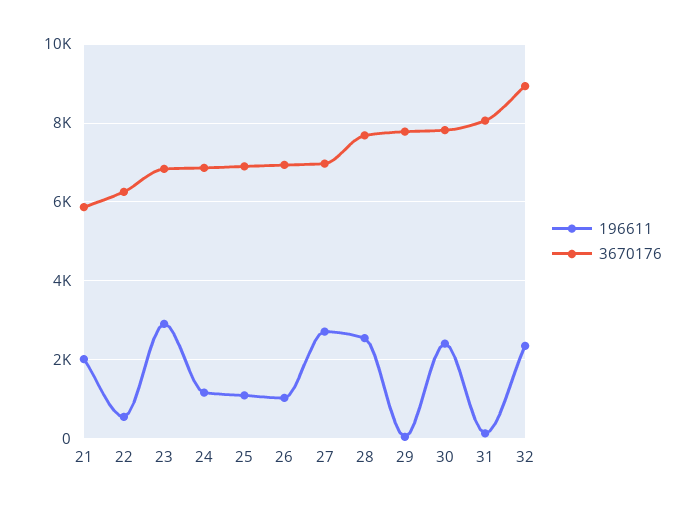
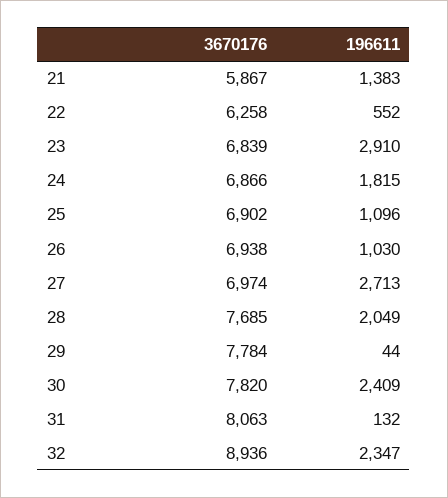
196611, 21: 2000 -> 1383
196611, 24: 1200 -> 1815
196611, 28: 2600 -> 2049

